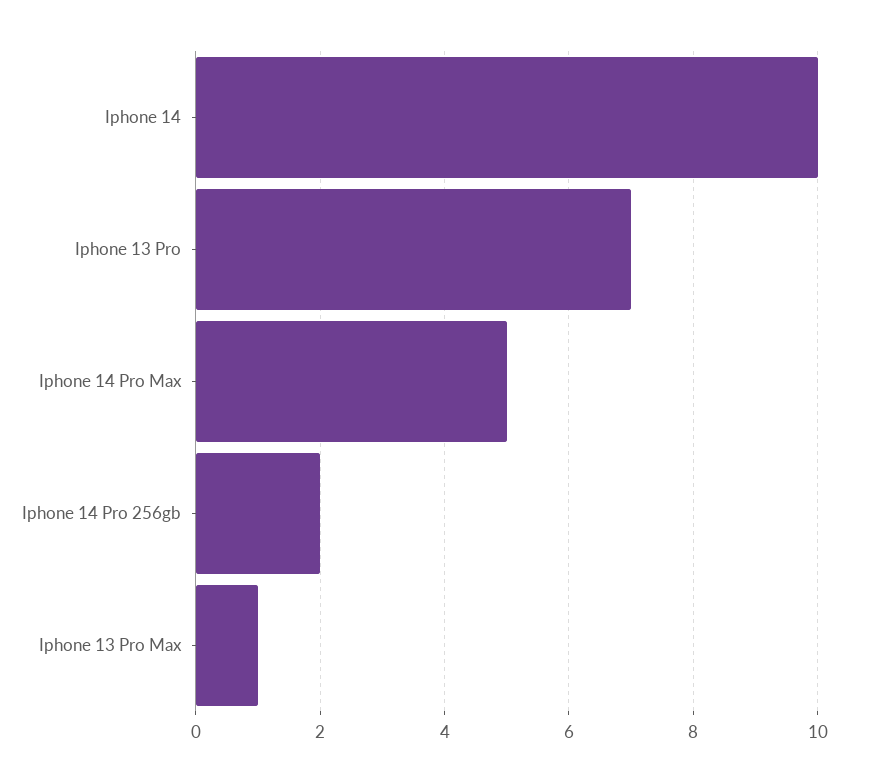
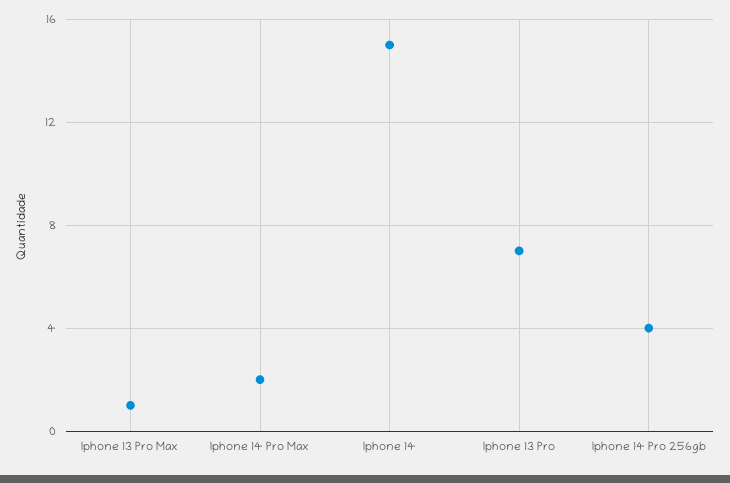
Iphone 14: 10 -> 15
Iphone 14 Pro Max: 5 -> 2
Iphone 14 Pro 256gb: 2 -> 4

